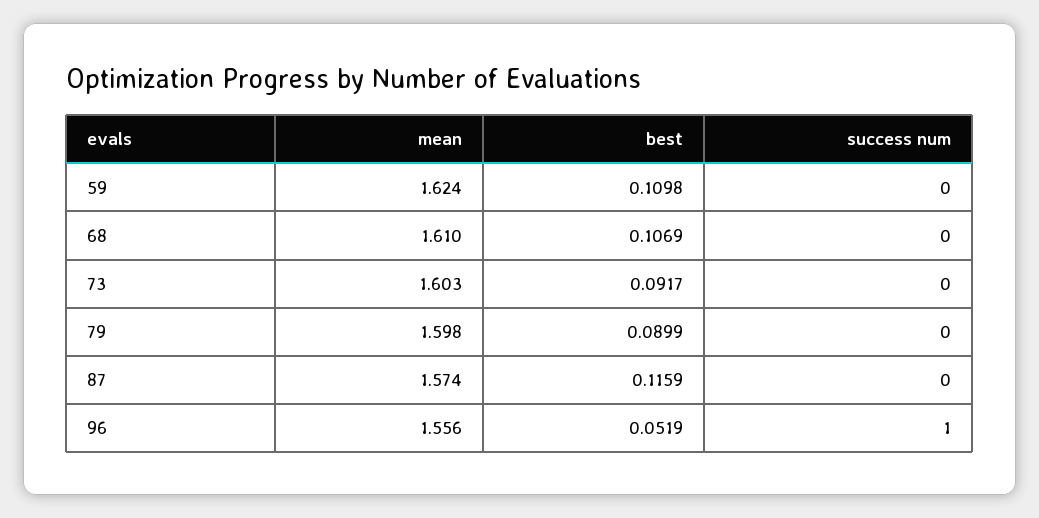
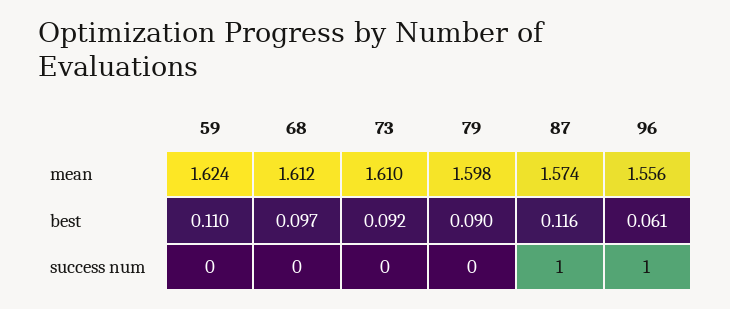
mean, 68: 1.61 -> 1.612
best, 68: 0.1069 -> 0.097
mean, 73: 1.603 -> 1.61
success num, 87: 0 -> 1
best, 96: 0.0519 -> 0.061

